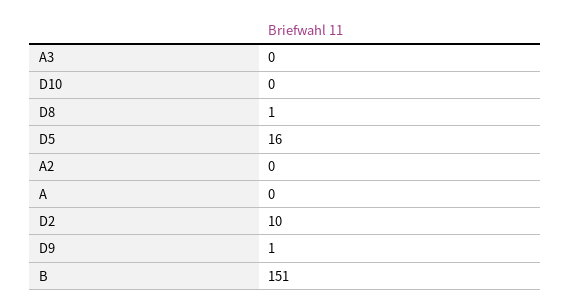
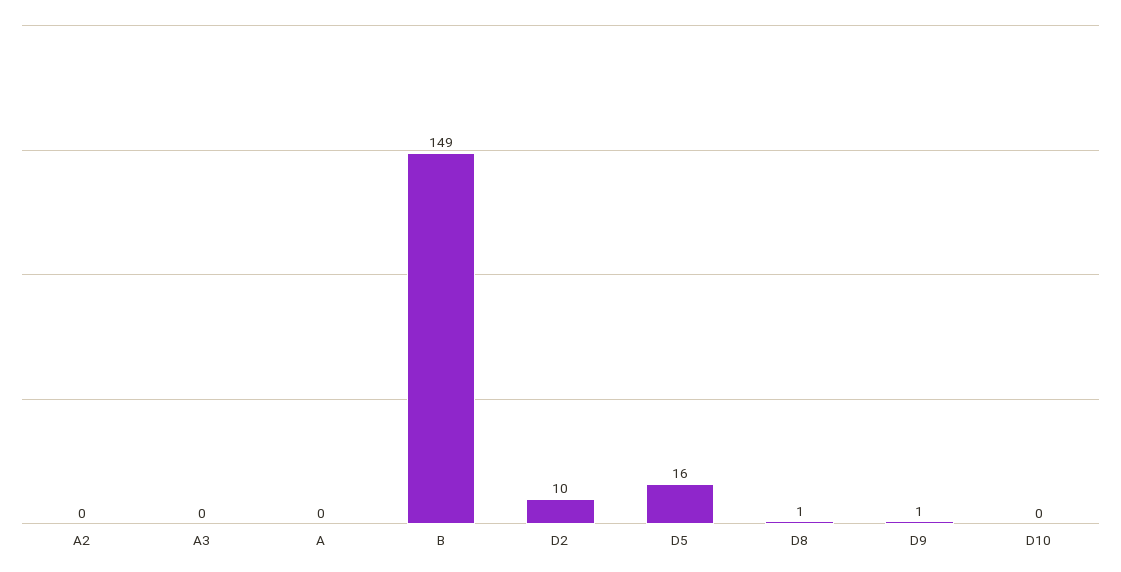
B: 151 -> 149

